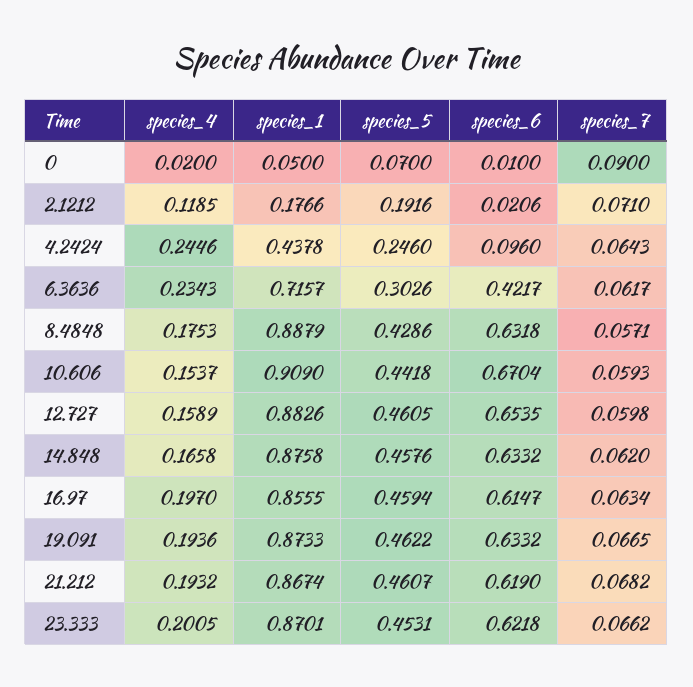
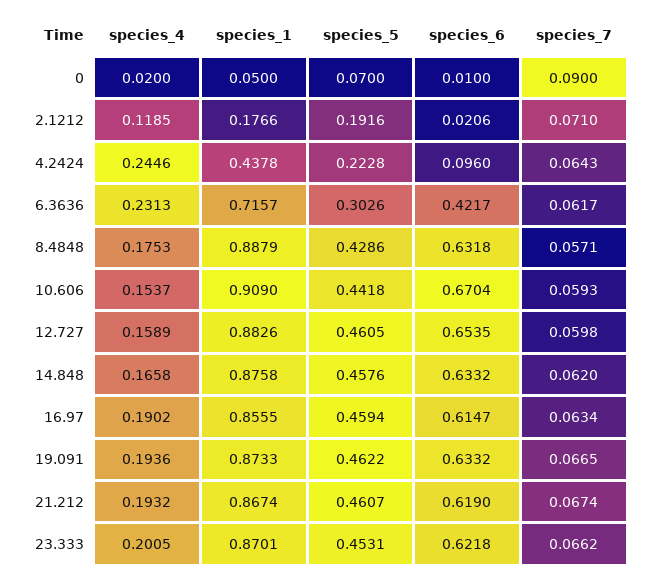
species_5, 4.2424: 0.246 -> 0.2228
species_4, 6.3636: 0.2343 -> 0.2313
species_4, 16.97: 0.197 -> 0.1902
species_7, 21.212: 0.0682 -> 0.0674

